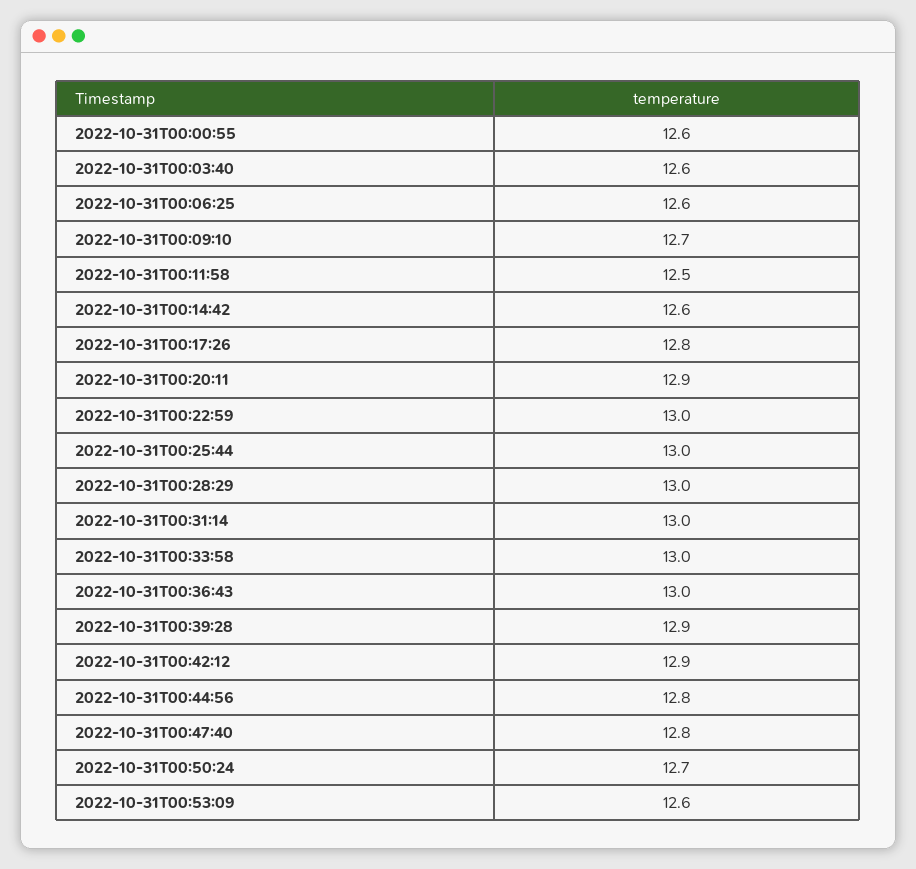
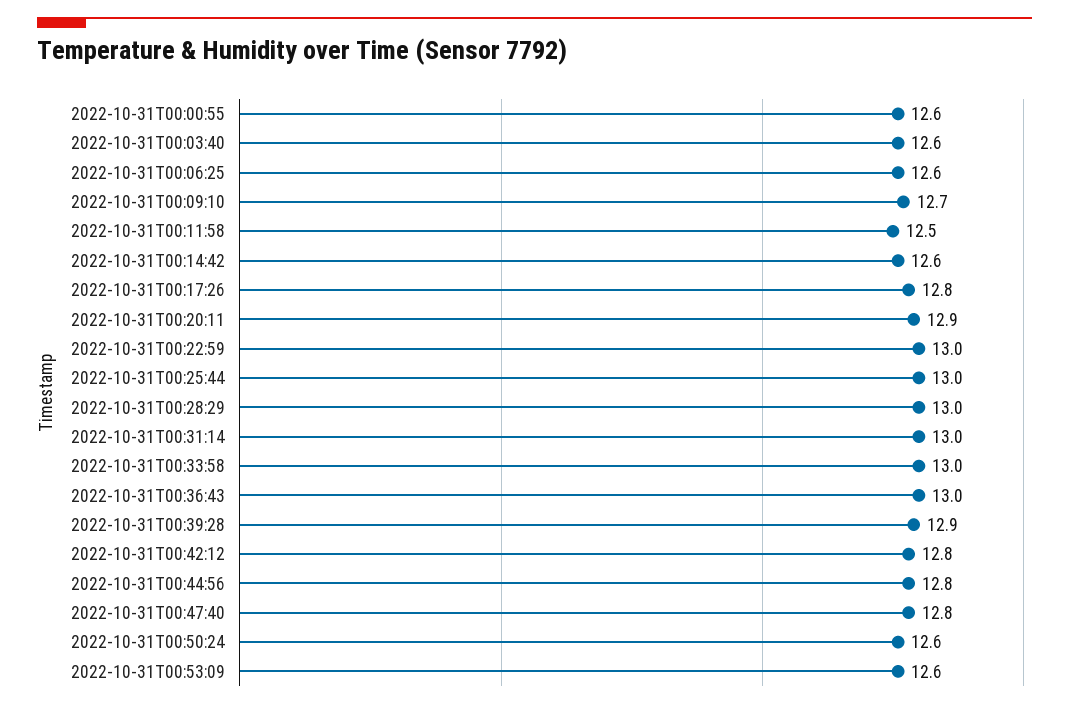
2022-10-31T00:42:12: 12.9 -> 12.8
2022-10-31T00:50:24: 12.7 -> 12.6

